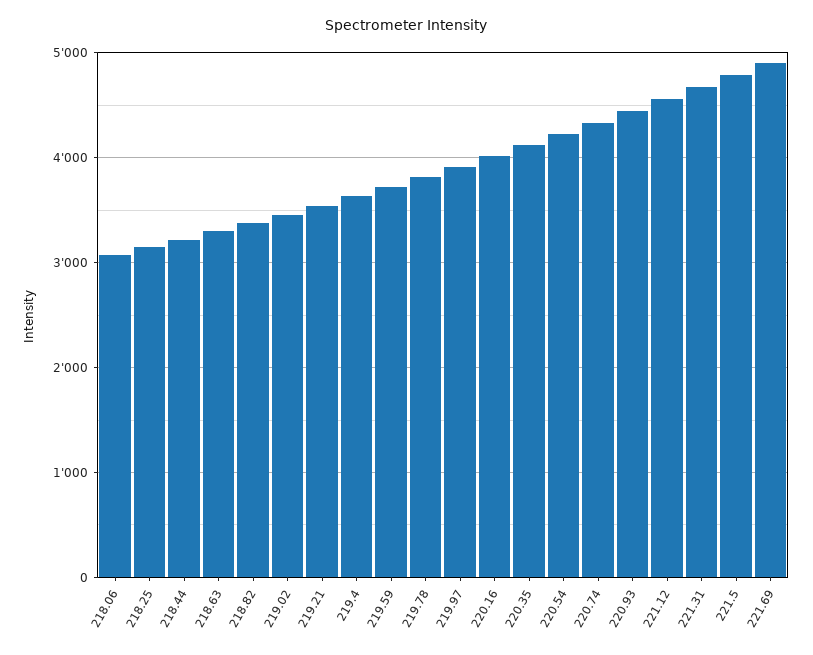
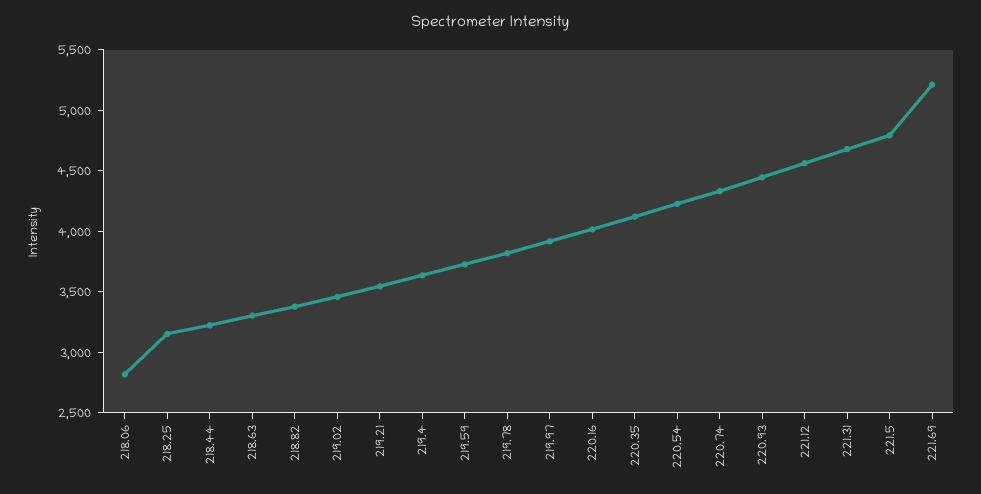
218.06: 3100 -> 2800
221.69: 4900 -> 5200

